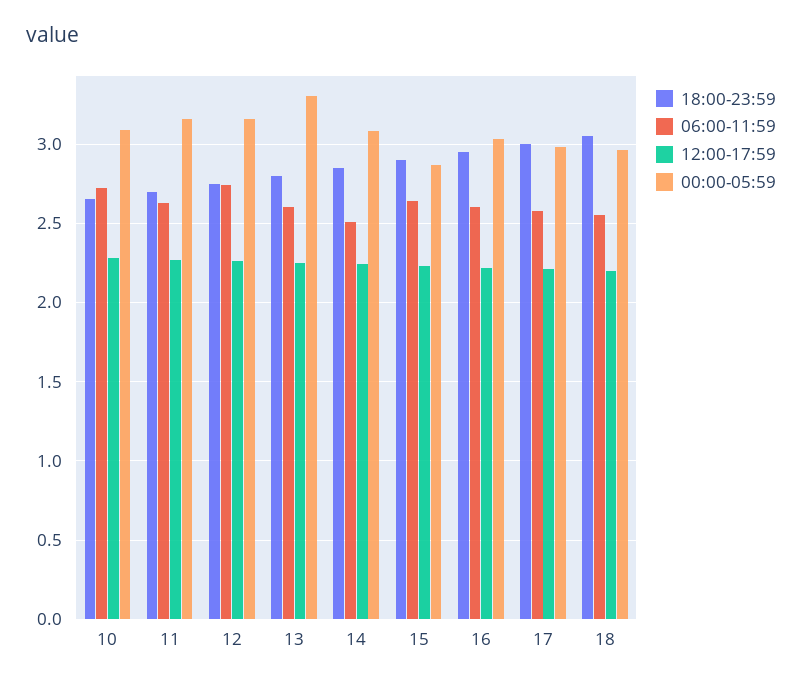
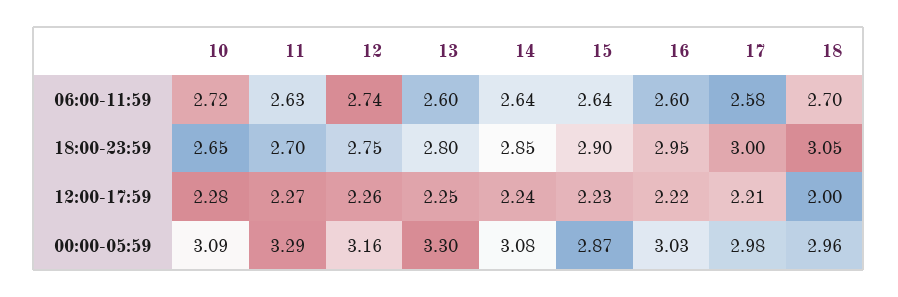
00:00-05:59, 11: 3.15 -> 3.29
06:00-11:59, 14: 2.5 -> 2.64
06:00-11:59, 18: 2.55 -> 2.7
12:00-17:59, 18: 2.2 -> 2

